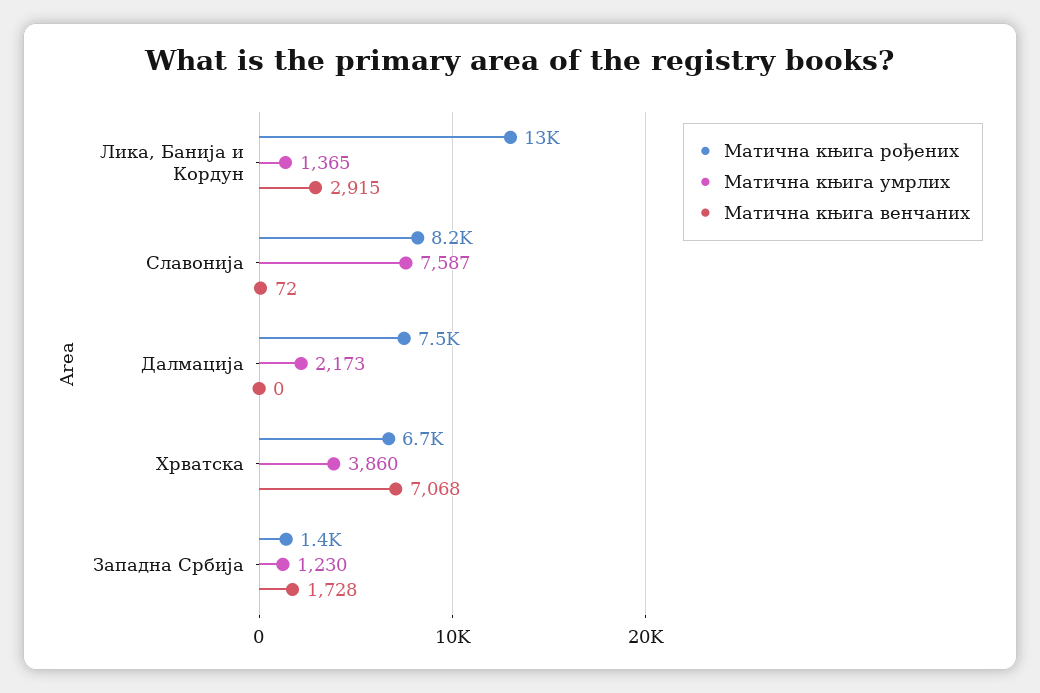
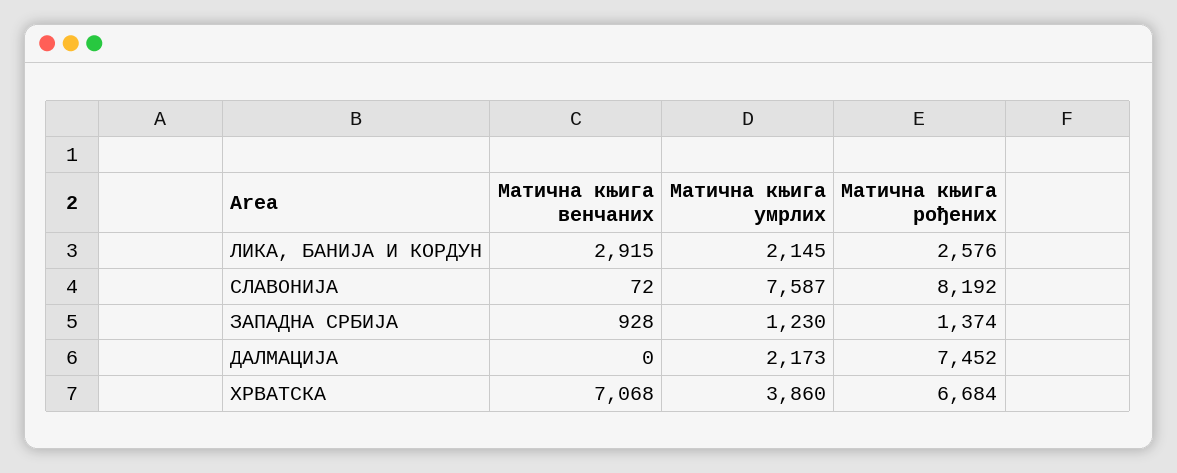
Матична књига рођених, Лика, Банија и Кордун: 13000 -> 2576
Матична књига умрлих, Лика, Банија и Кордун: 1365 -> 2145
Матична књига венчаних, Западна Србија: 1728 -> 928

